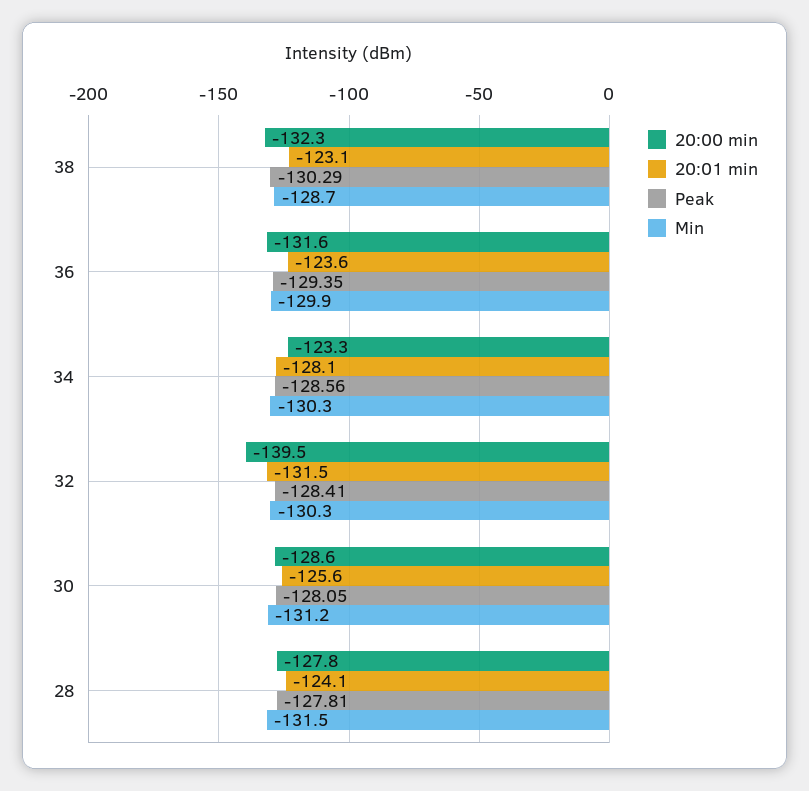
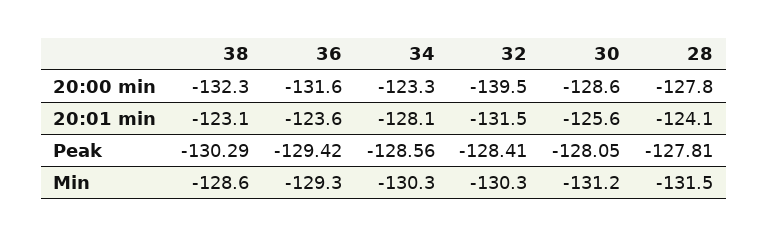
Min, 38: -128.7 -> -128.6
Peak, 36: -129.35 -> -129.42
Min, 36: -129.9 -> -129.3

